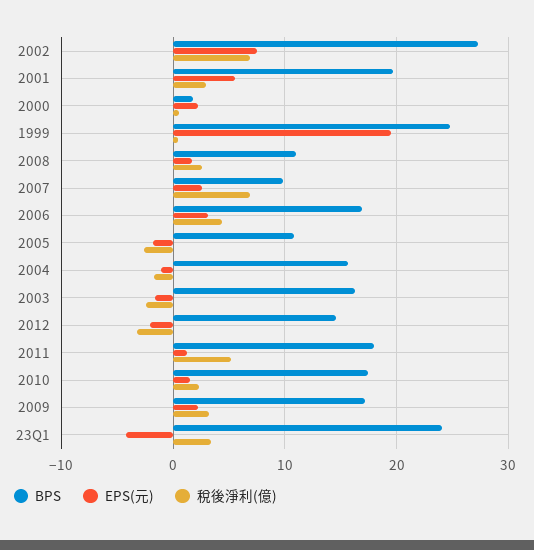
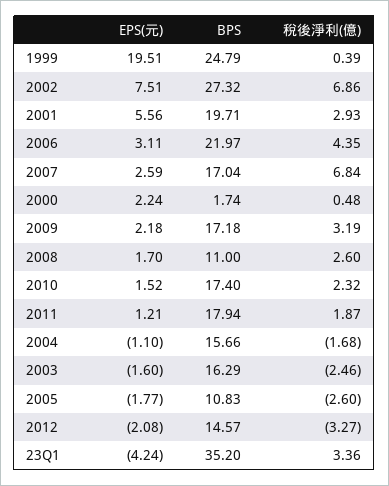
BPS, 2007: 10 -> 17.04
BPS, 2006: 17 -> 21.97
稅後淨利(億), 2011: 5 -> 1.87
BPS, 23Q1: 24 -> 35.2

